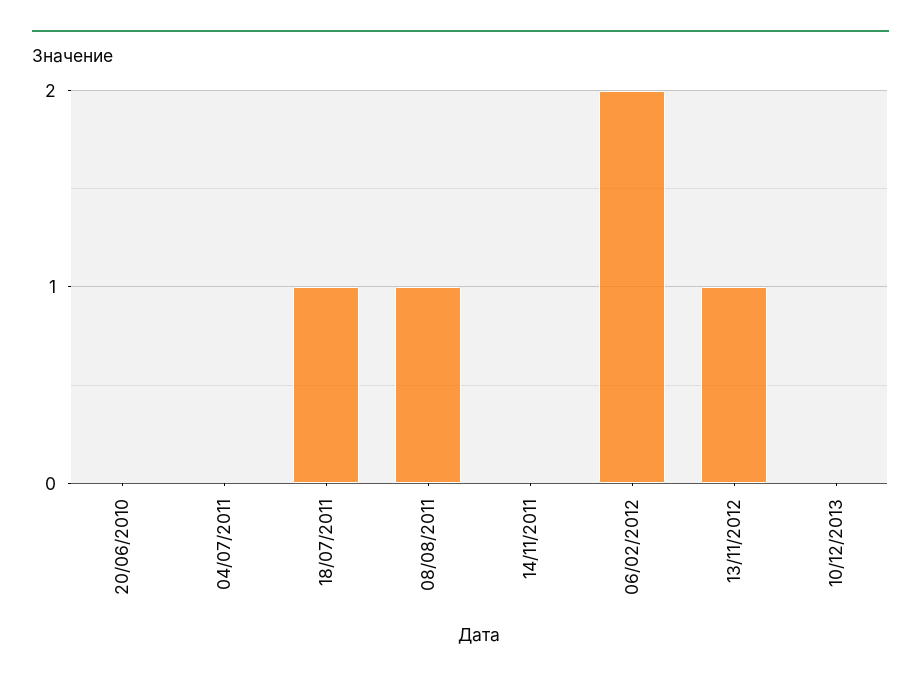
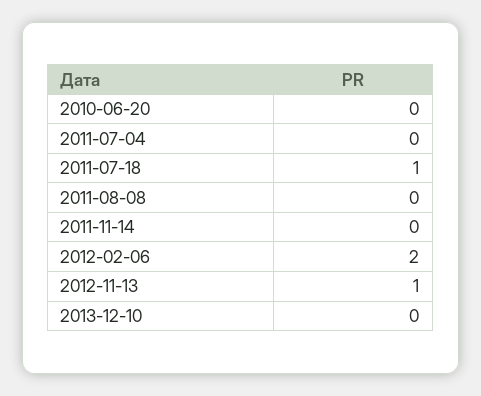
08/08/2011: 1 -> 0

